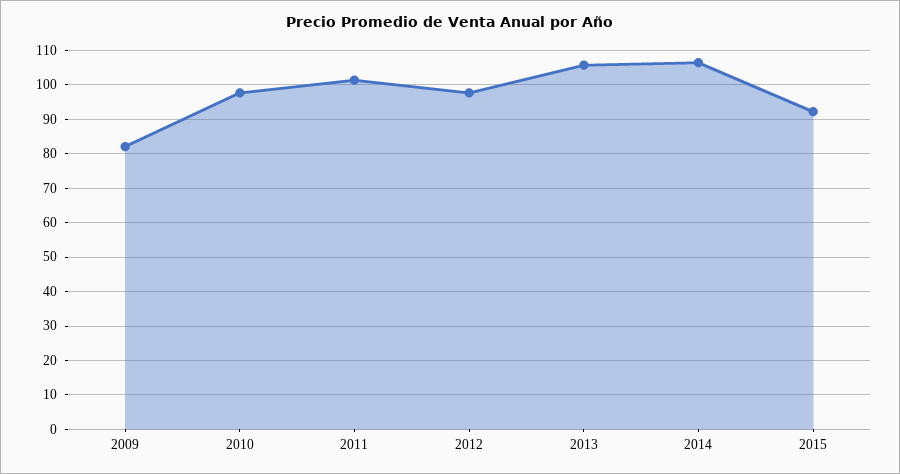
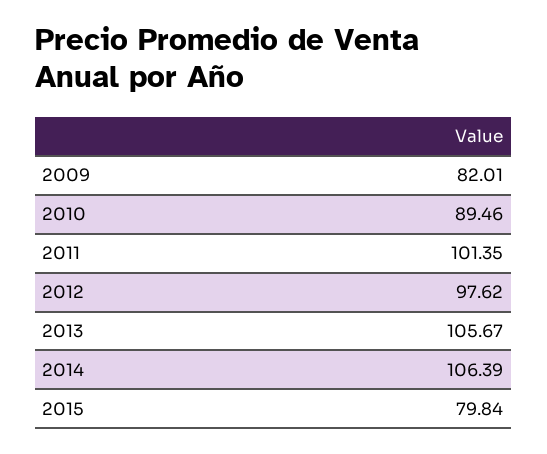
2010: 98 -> 89.46
2015: 92 -> 79.84

